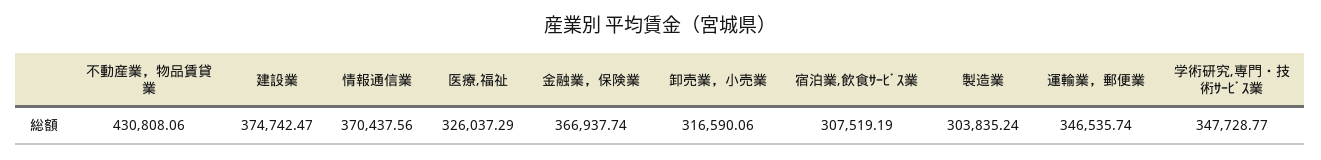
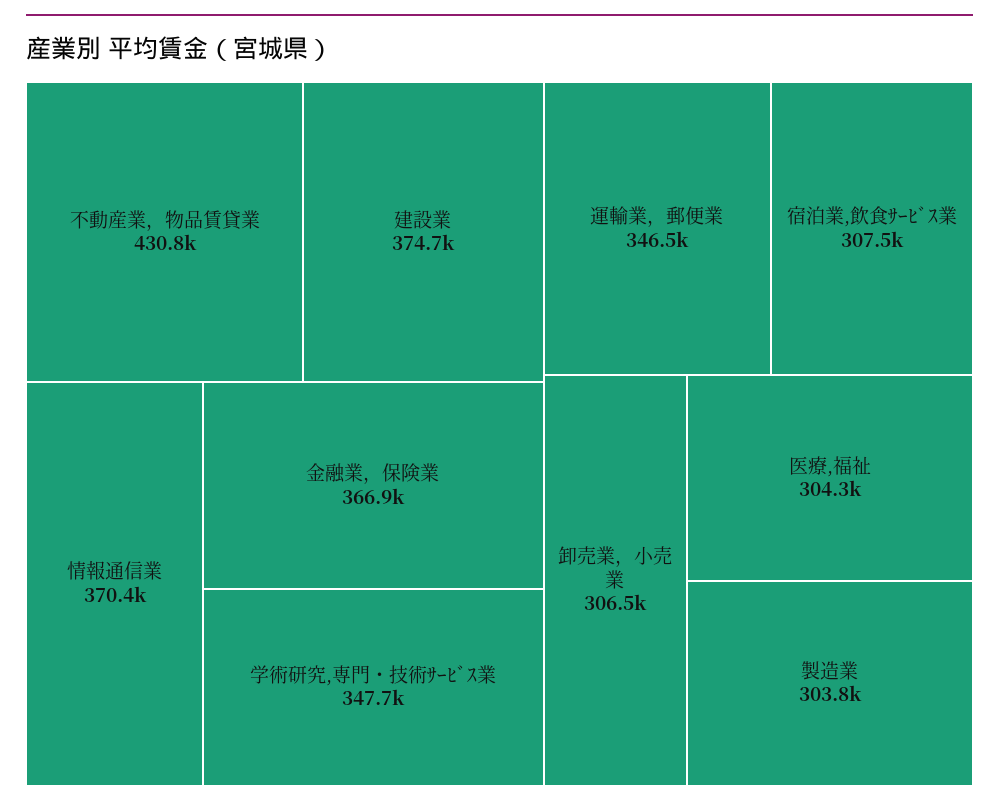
医療,福祉: 326037.29 -> 304300
卸売業，小売業: 316590.06 -> 306500

